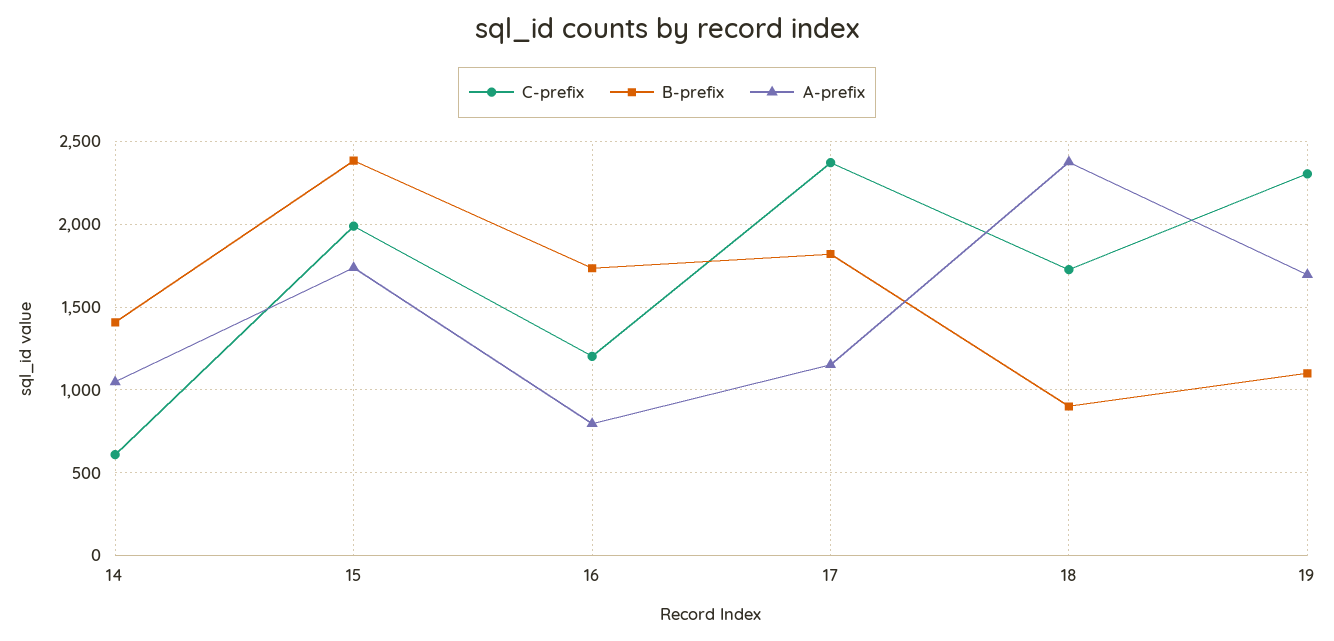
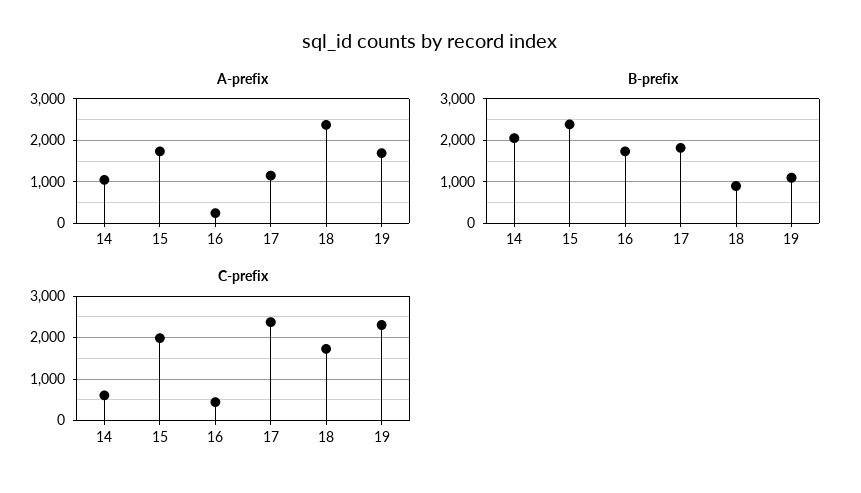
B-prefix, 14: 1400 -> 2000
C-prefix, 16: 1200 -> 400
A-prefix, 16: 800 -> 200

